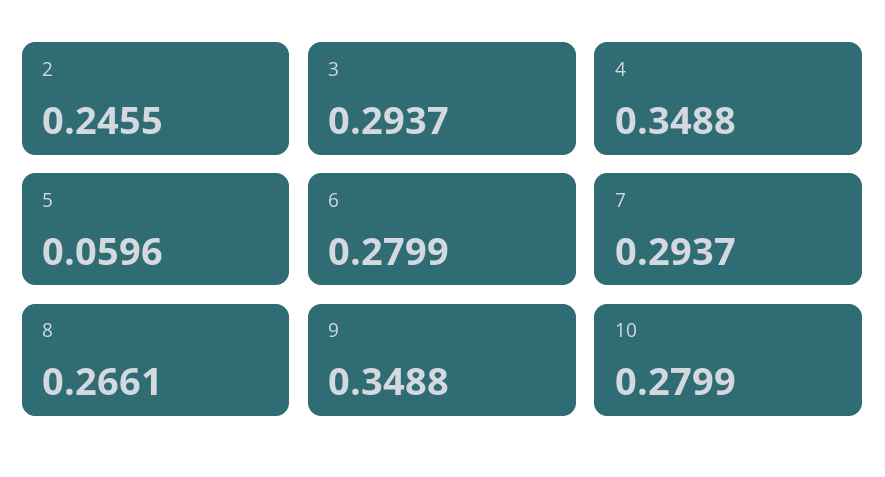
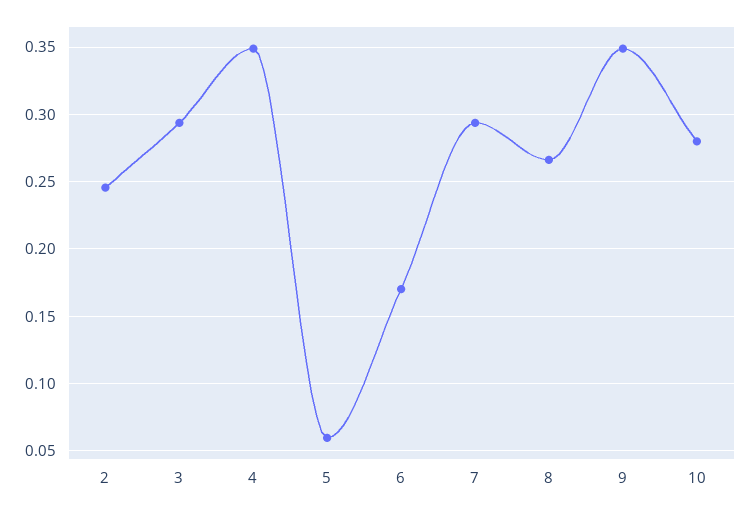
6: 0.2799 -> 0.17

